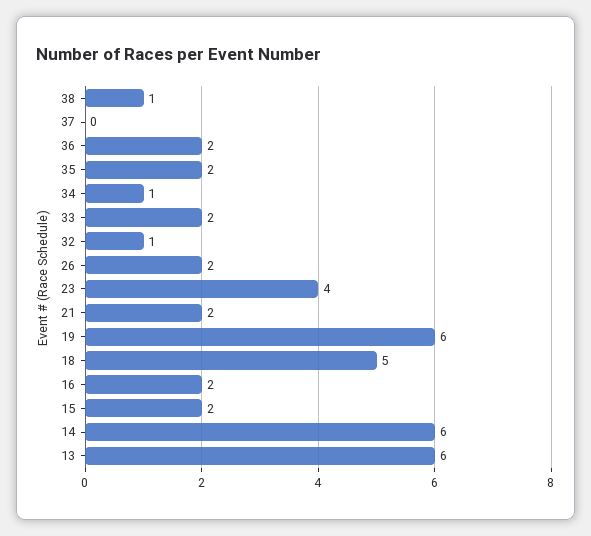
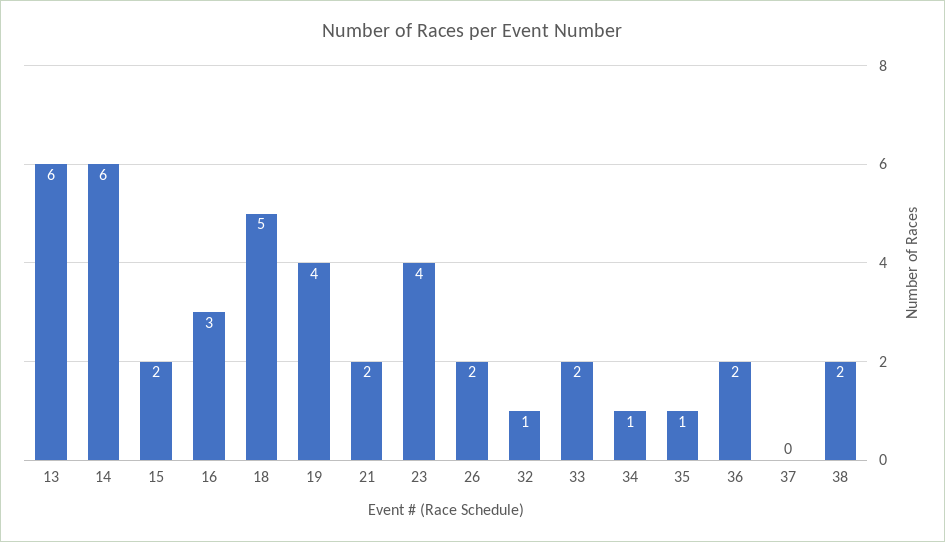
38: 1 -> 2
35: 2 -> 1
19: 6 -> 4
16: 2 -> 3

